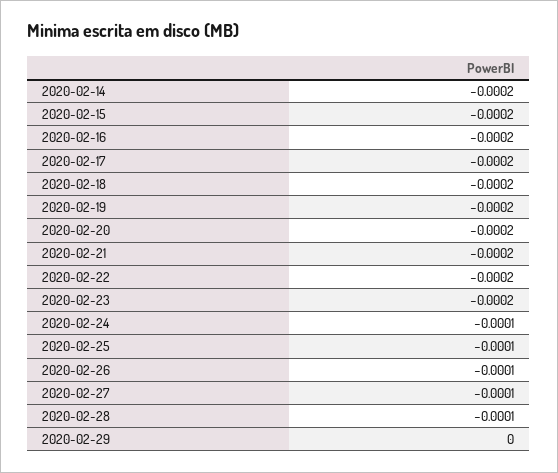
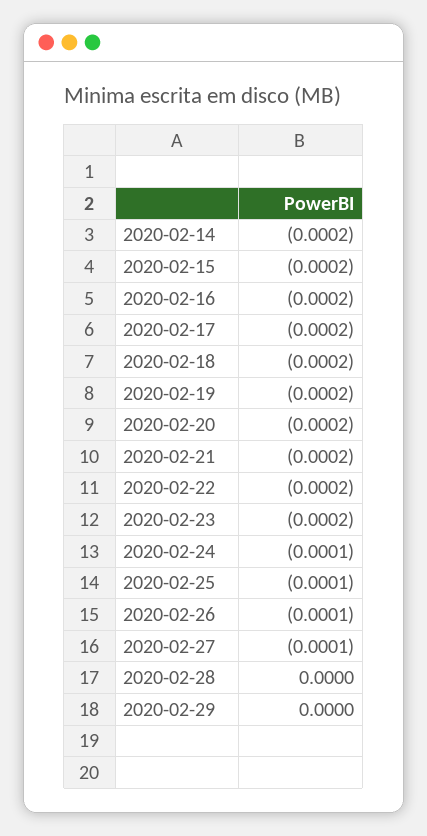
2020-02-28: -0.0001 -> 0

